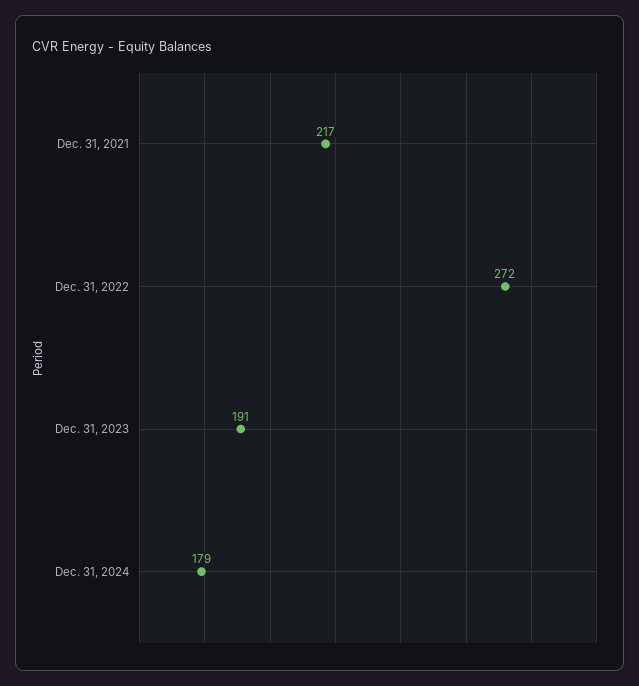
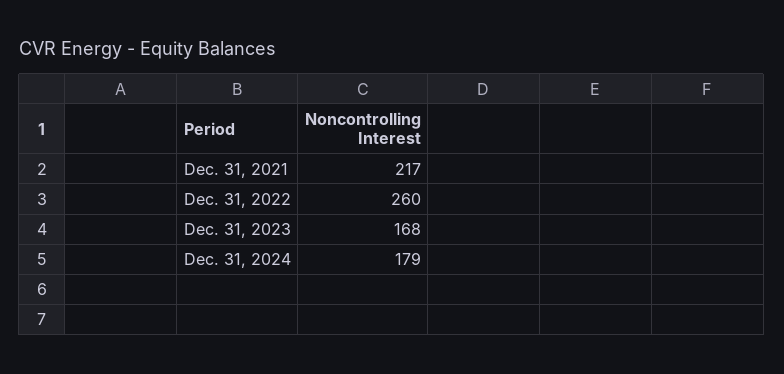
Dec. 31, 2022: 272 -> 260
Dec. 31, 2023: 191 -> 168

